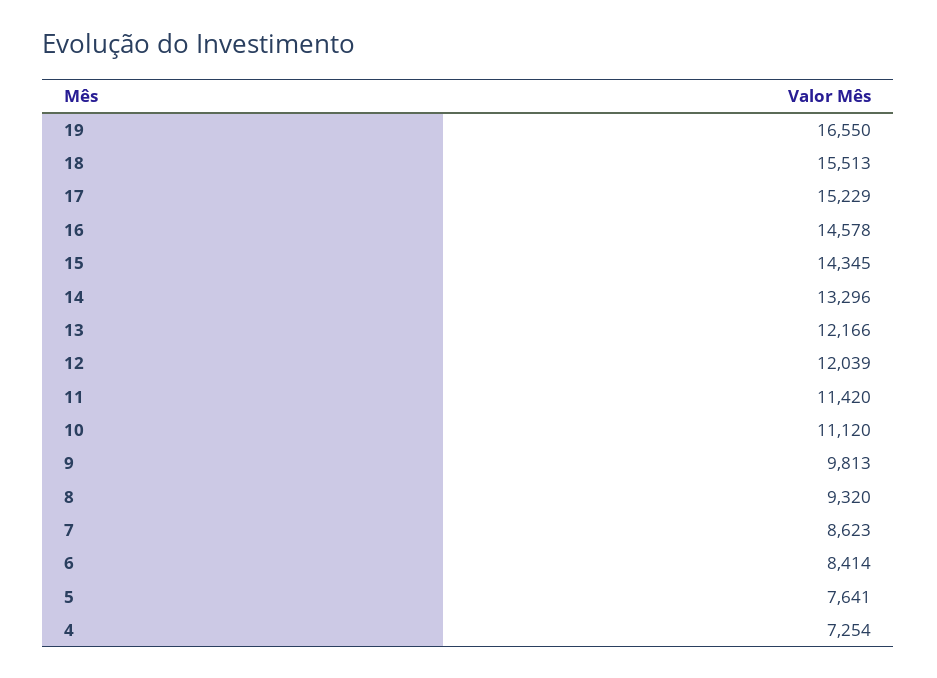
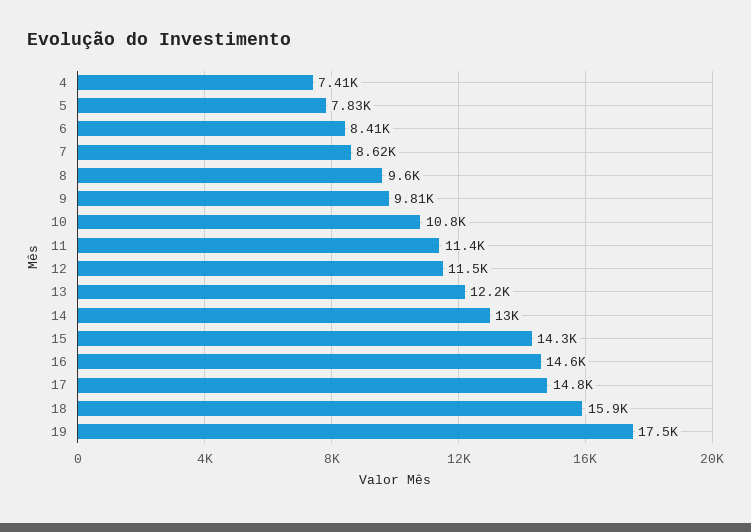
19: 16550 -> 17500
18: 15513 -> 15900
17: 15229 -> 14800
14: 13296 -> 13000
12: 12039 -> 11500
10: 11120 -> 10800
8: 9320 -> 9600
5: 7641 -> 7830
4: 7254 -> 7410

